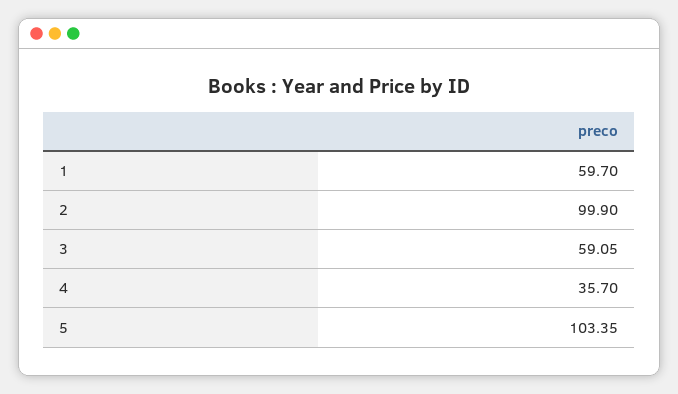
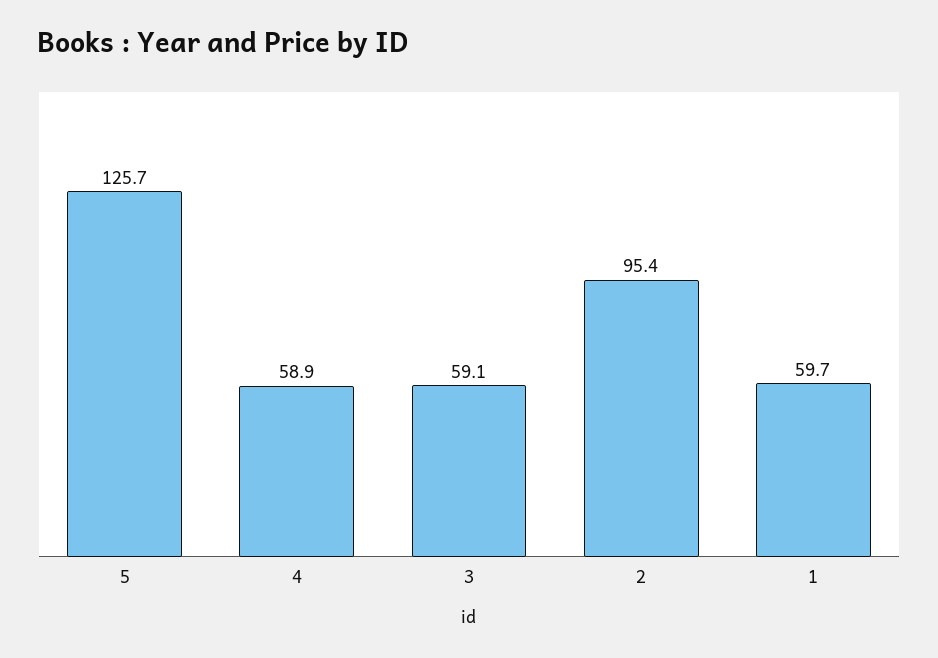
2: 99.9 -> 95.4
4: 35.7 -> 58.9
5: 103.35 -> 125.7

